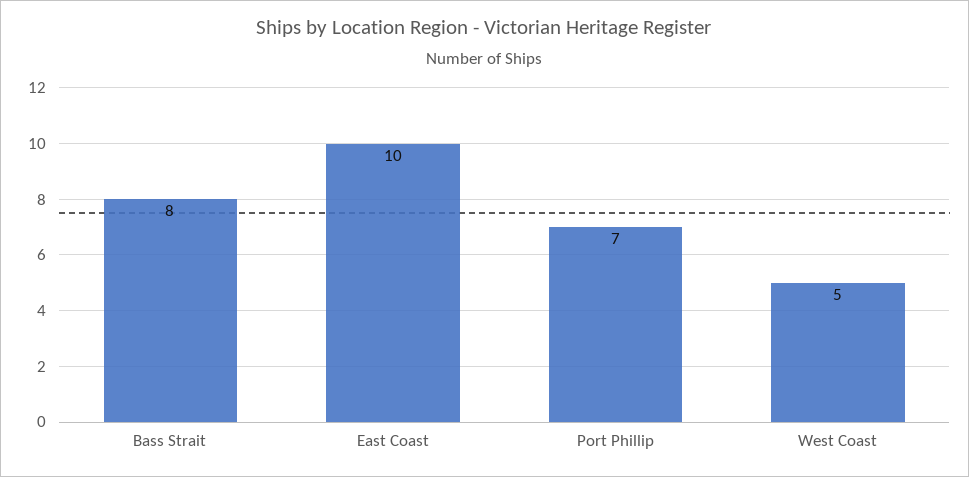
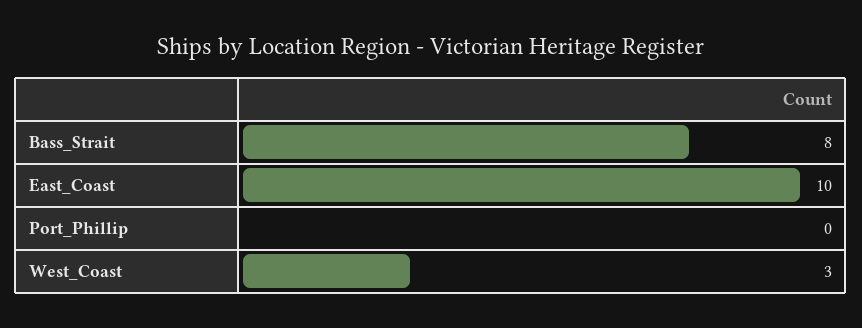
Port Phillip: 7 -> 0
West Coast: 5 -> 3

